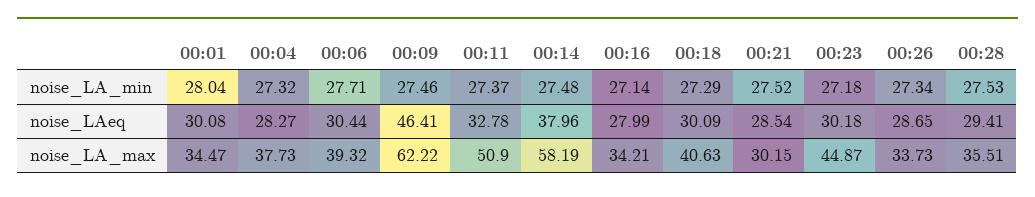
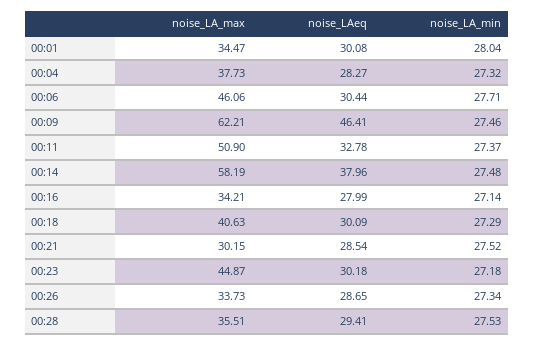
00:06, noise_LA_max: 39.32 -> 46.06
00:09, noise_LA_max: 62.22 -> 62.21

